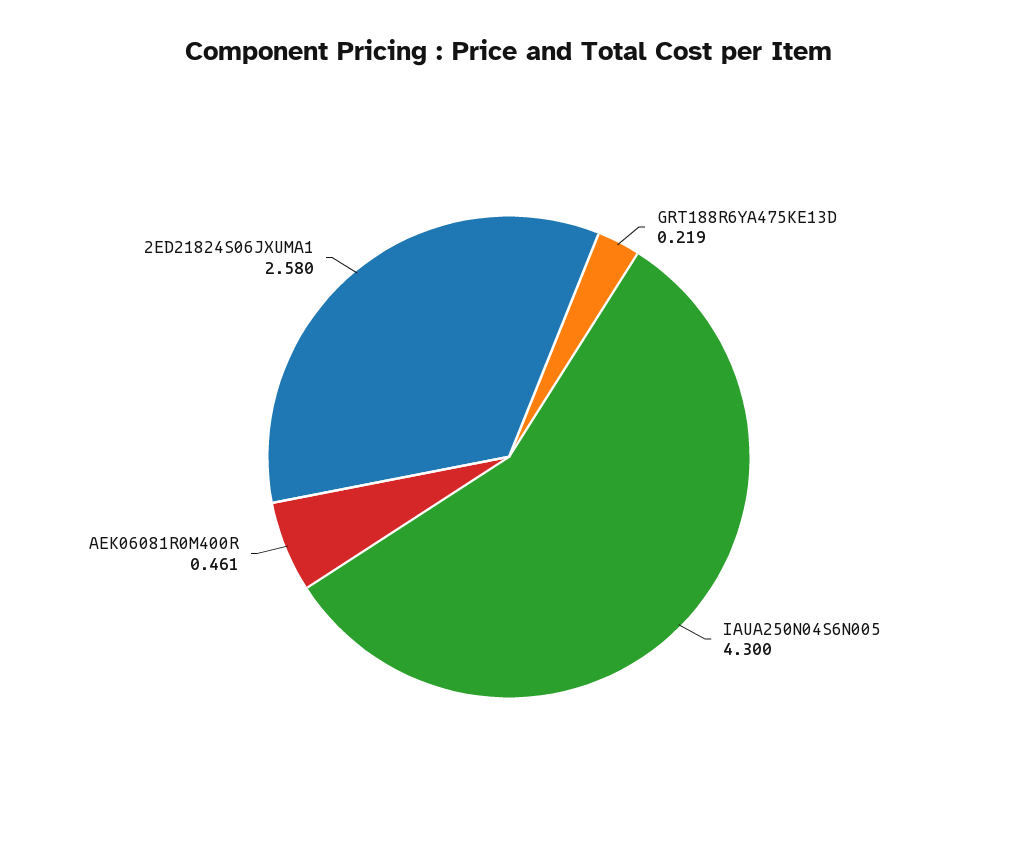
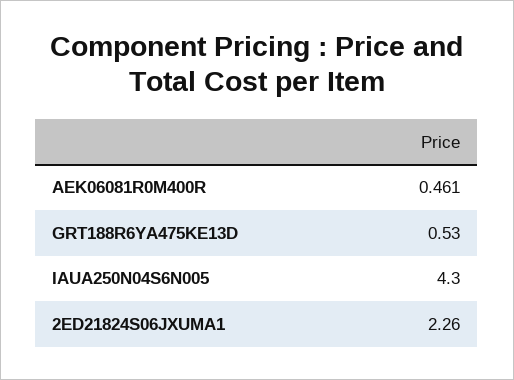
GRT188R6YA475KE13D: 0.219 -> 0.53
2ED21824S06JXUMA1: 2.58 -> 2.26

